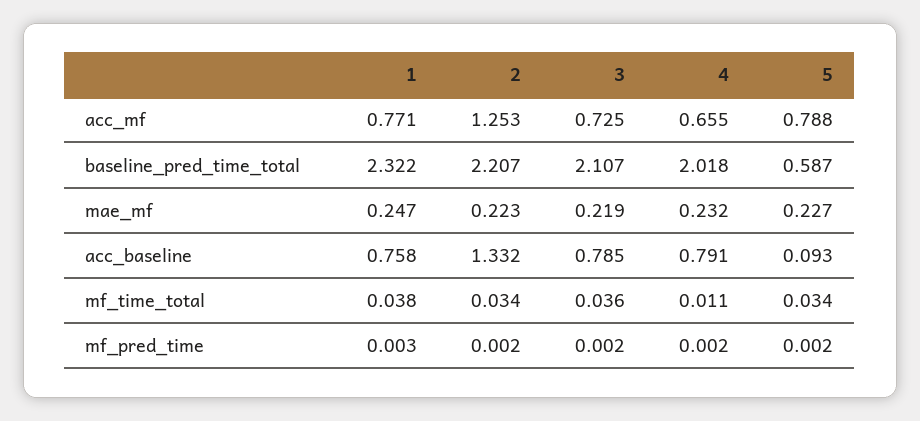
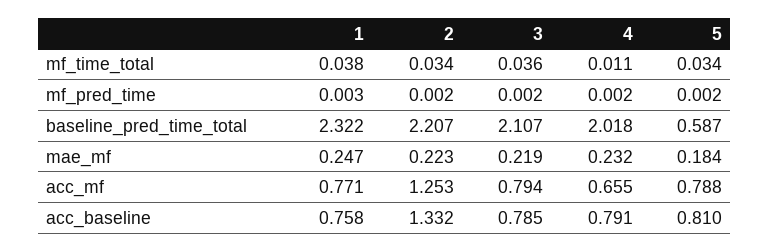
3, acc_mf: 0.725 -> 0.794
5, mae_mf: 0.227 -> 0.184
5, acc_baseline: 0.093 -> 0.81

